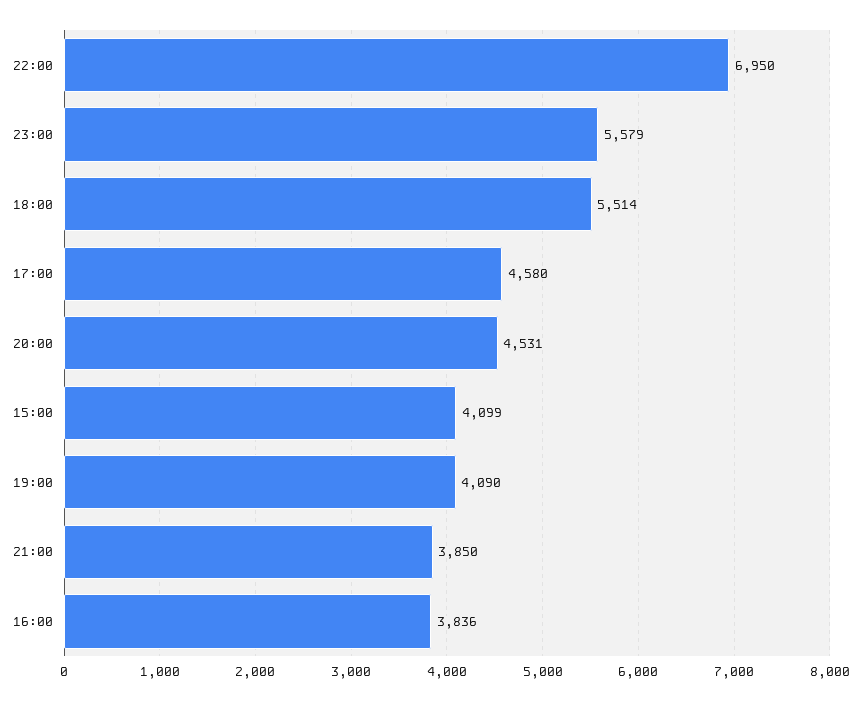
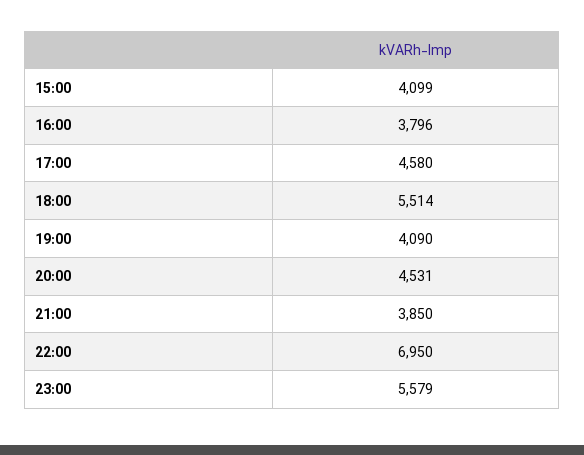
16:00: 3836 -> 3796

